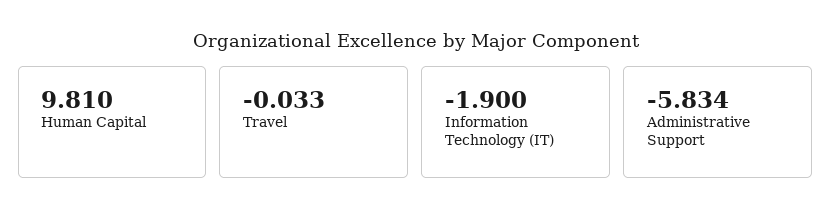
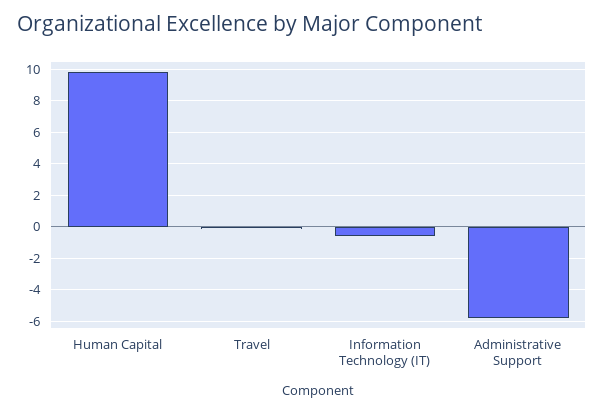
Information Technology (IT): -1.9 -> -0.5

